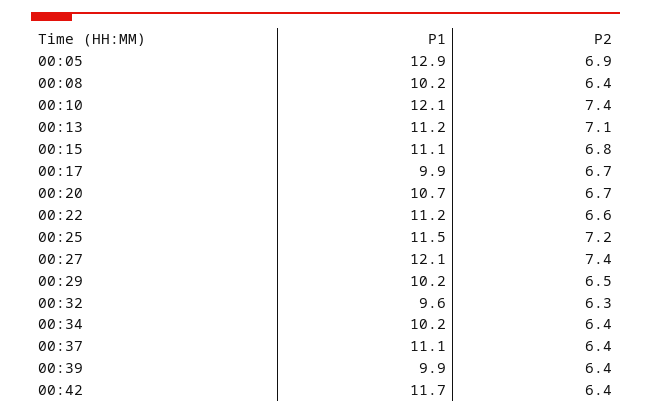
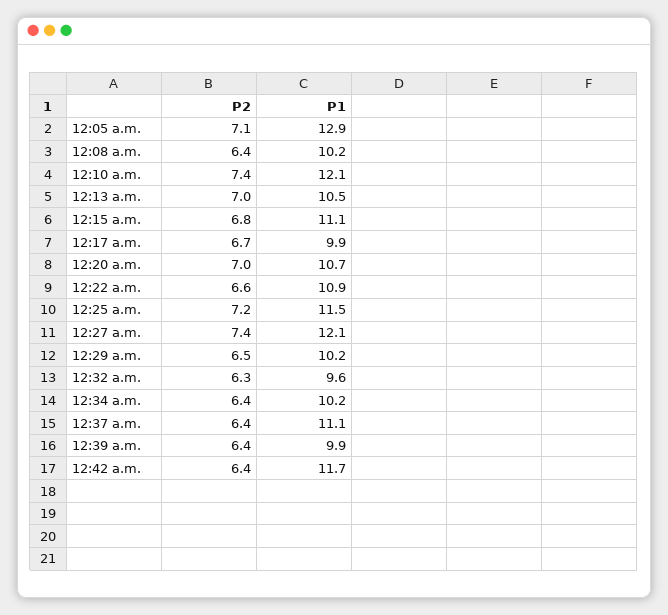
P2, 00:05: 6.9 -> 7.1
P1, 00:13: 11.2 -> 10.5
P2, 00:13: 7.1 -> 7
P2, 00:20: 6.7 -> 7
P1, 00:22: 11.2 -> 10.9

